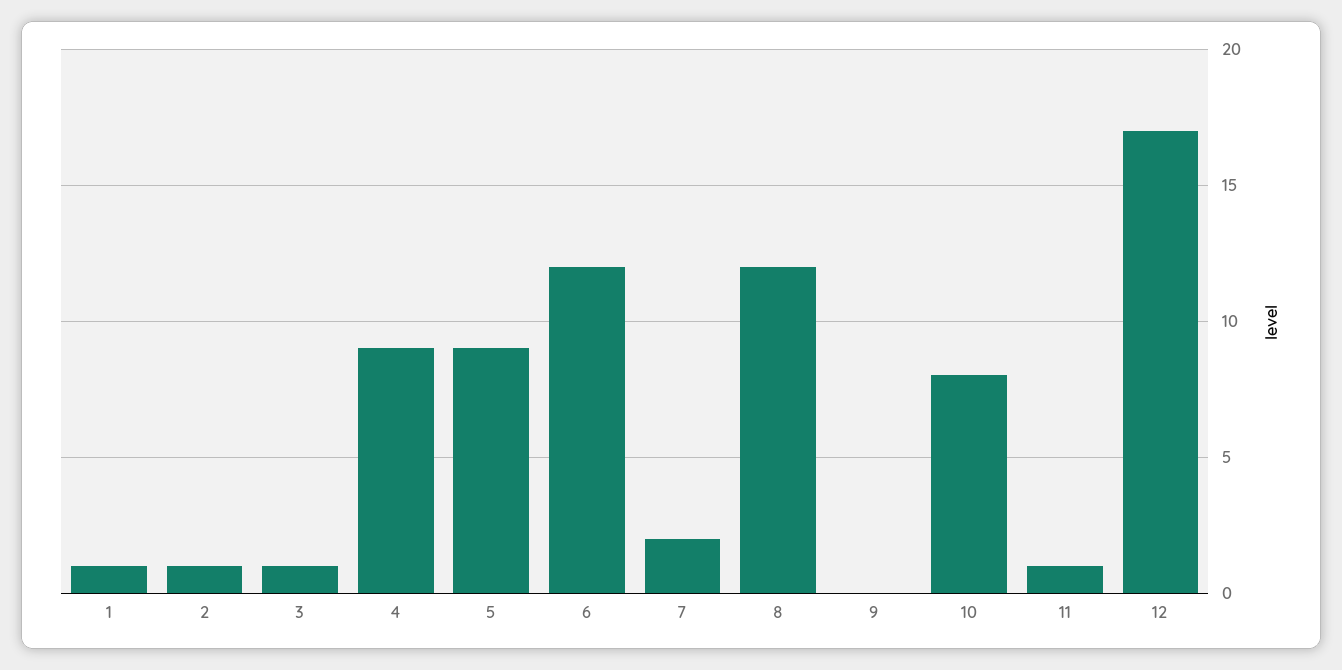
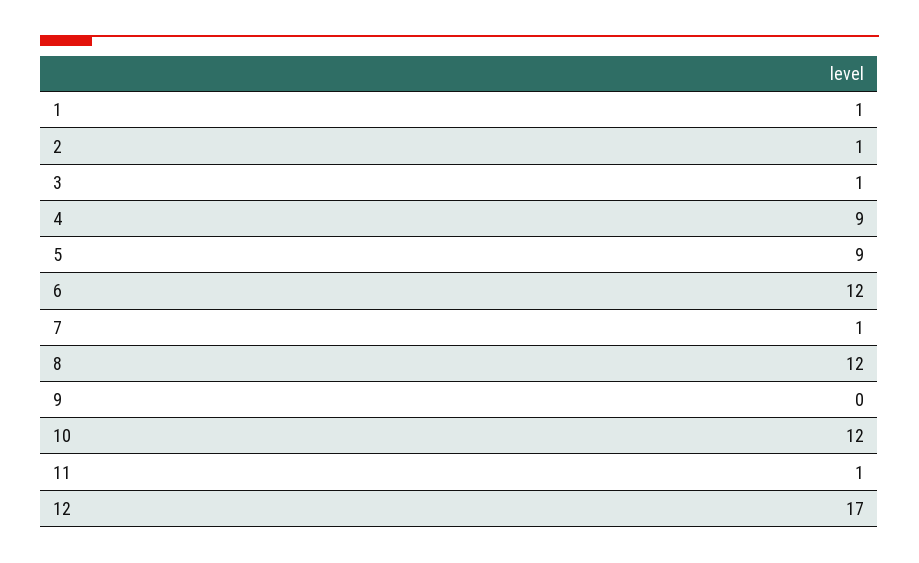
7: 2 -> 1
10: 8 -> 12

